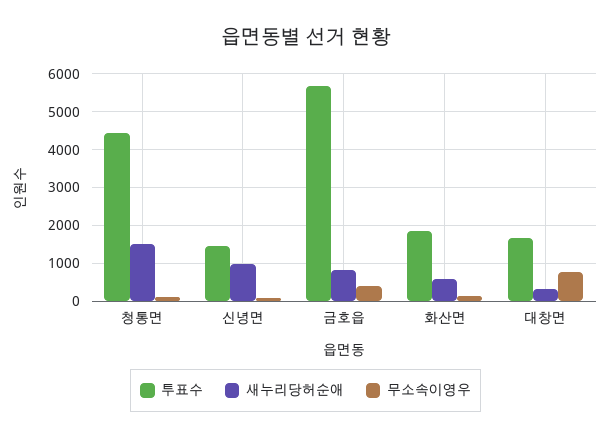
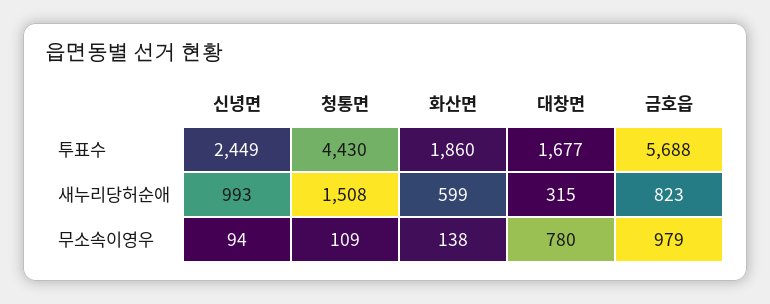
투표수, 신녕면: 1400 -> 2449
무소속이영우, 금호읍: 400 -> 979

